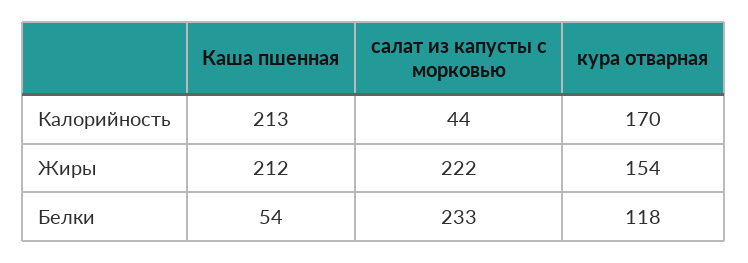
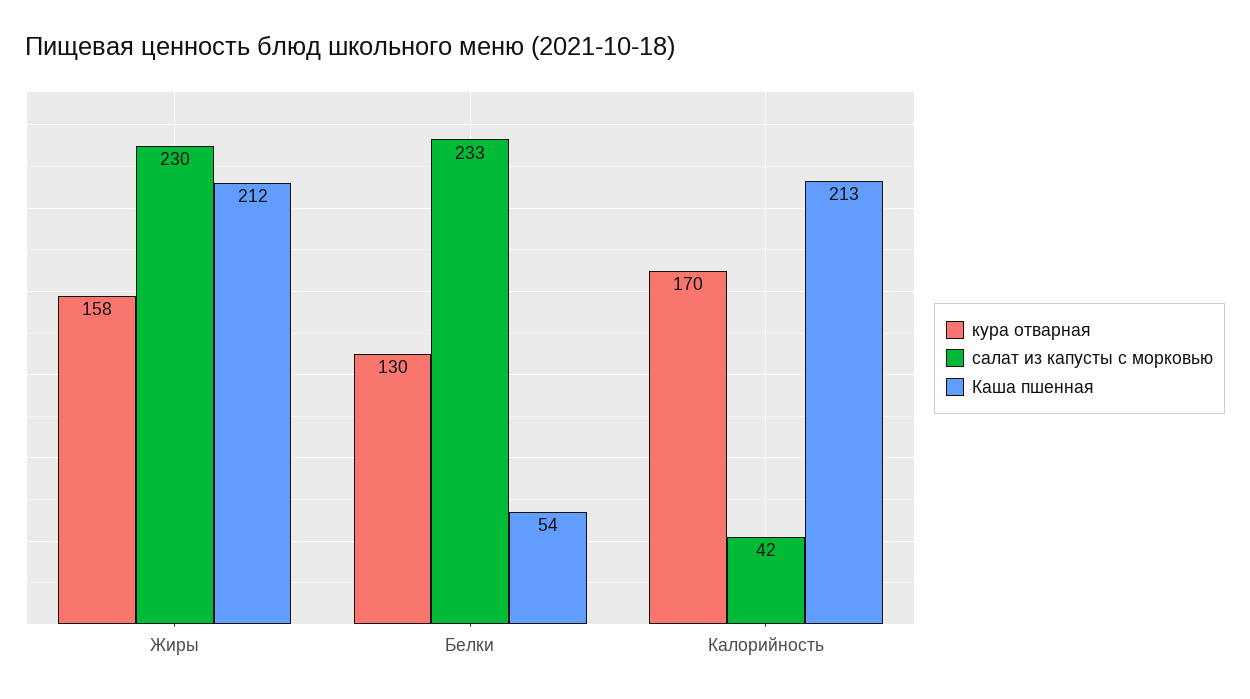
салат из капусты с морковью, Калорийность: 44 -> 42
салат из капусты с морковью, Жиры: 222 -> 230
кура отварная, Жиры: 154 -> 158
кура отварная, Белки: 118 -> 130

